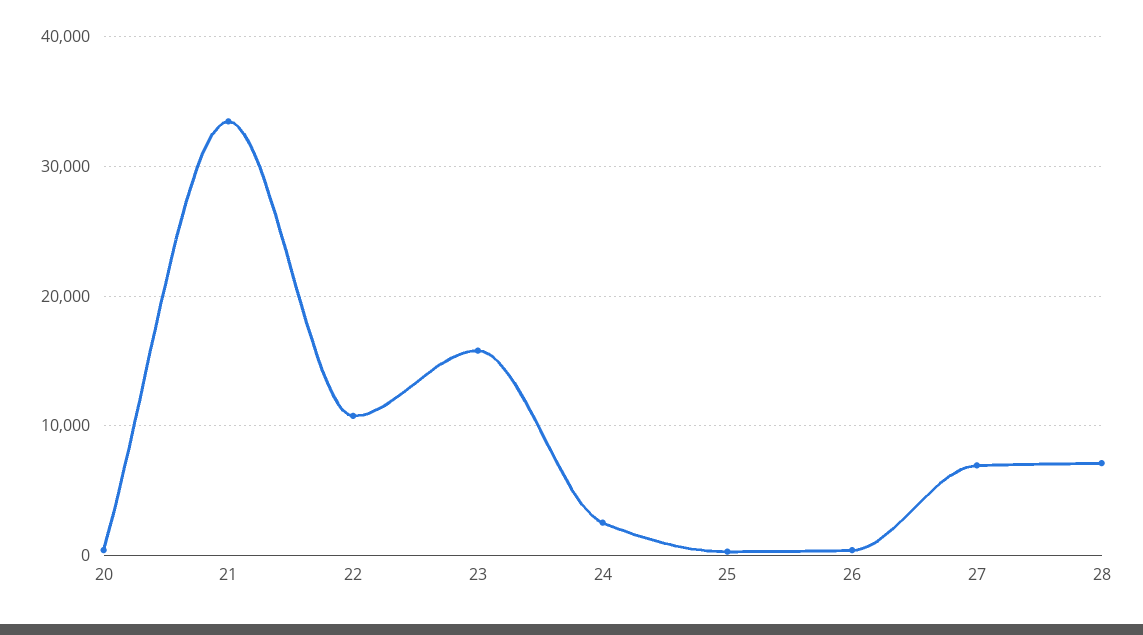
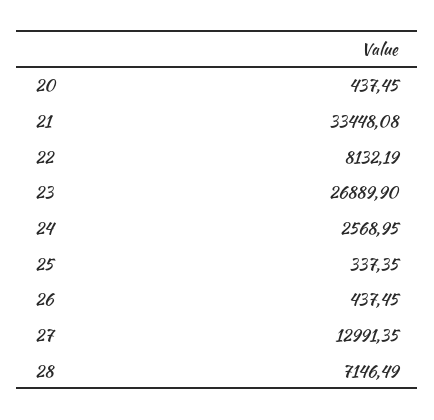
22: 11000 -> 8132.19
23: 16000 -> 26889.9
27: 7000 -> 12991.35

